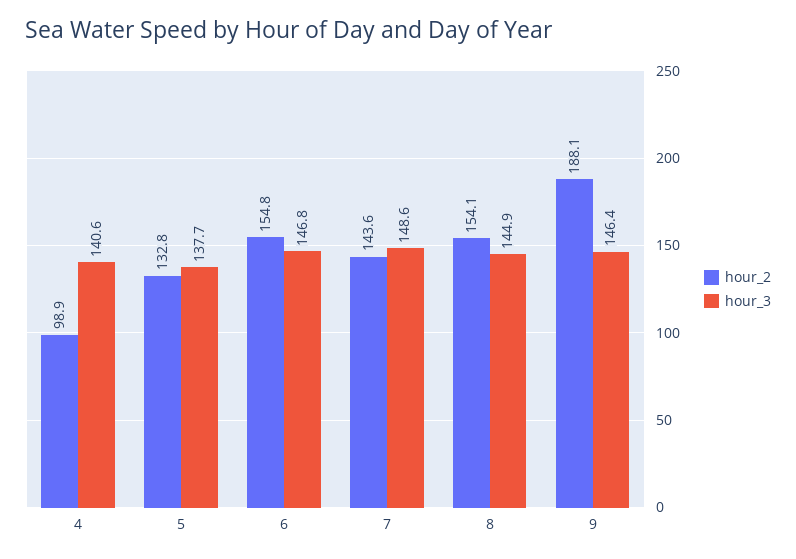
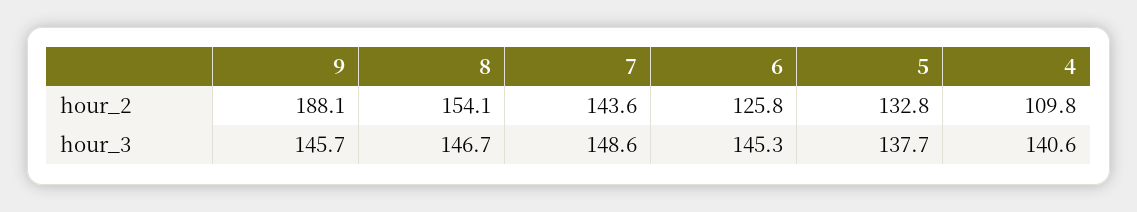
hour_2, 4: 98.9 -> 109.8
hour_2, 6: 154.8 -> 125.8
hour_3, 6: 146.8 -> 145.3
hour_3, 8: 144.9 -> 146.7
hour_3, 9: 146.4 -> 145.7

